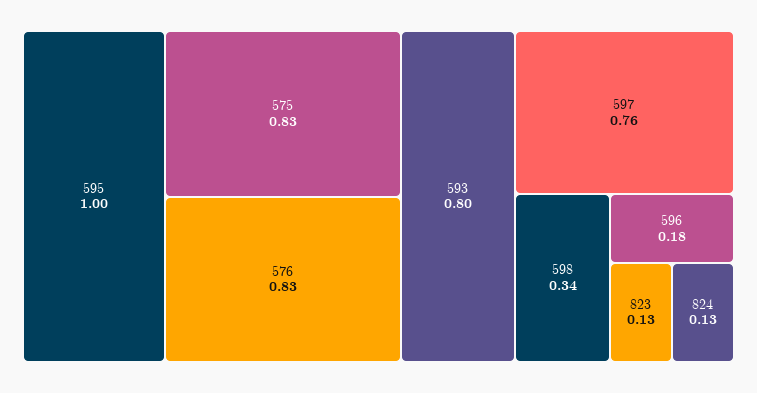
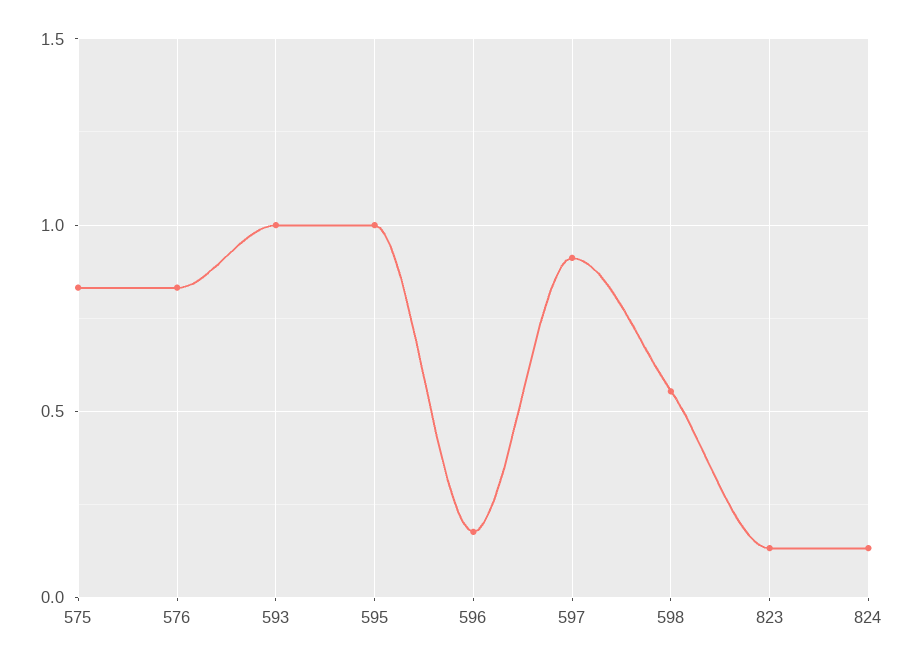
593: 0.8 -> 1
597: 0.76 -> 0.9
598: 0.34 -> 0.55

